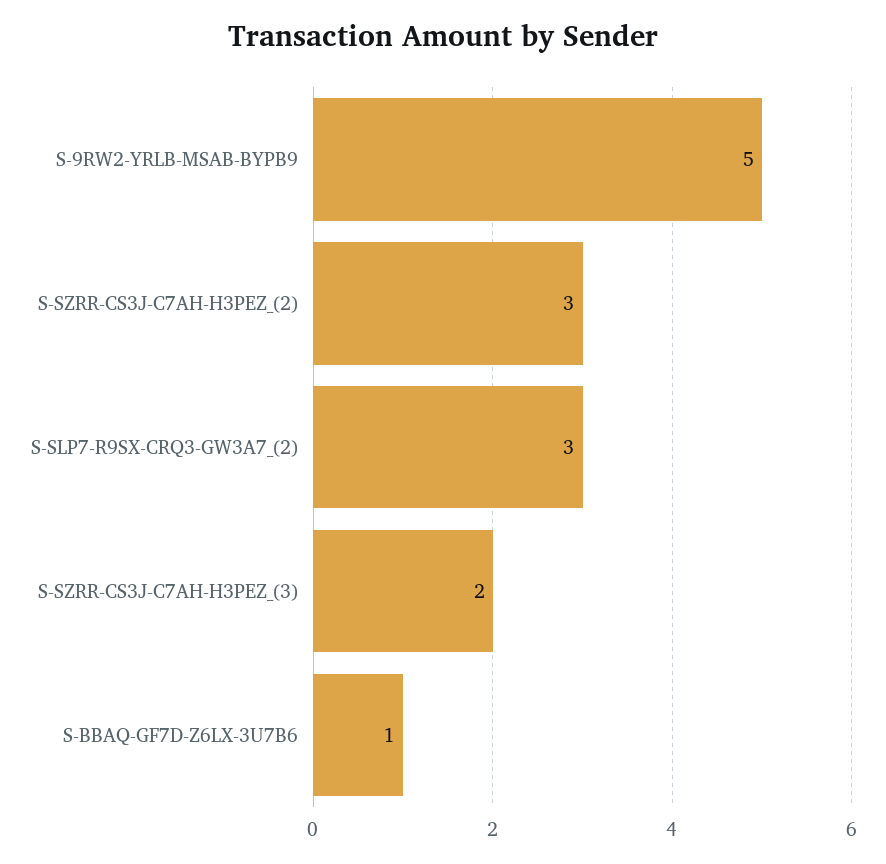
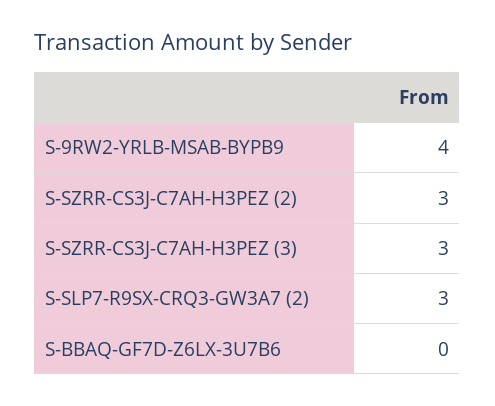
S-9RW2-YRLB-MSAB-BYPB9: 5 -> 4
S-SZRR-CS3J-C7AH-H3PEZ_(3): 2 -> 3
S-BBAQ-GF7D-Z6LX-3U7B6: 1 -> 0

